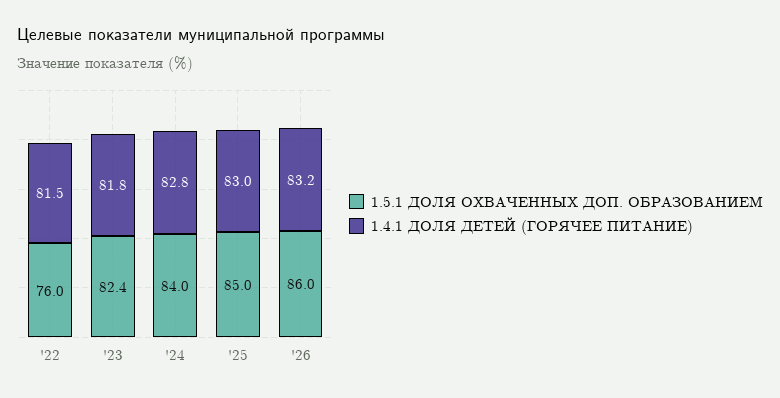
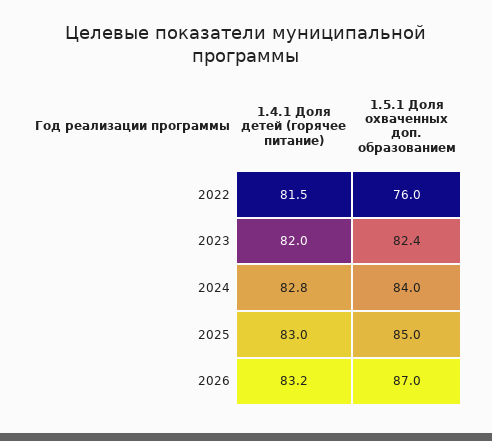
1.4.1 ДОЛЯ ДЕТЕЙ (ГОРЯЧЕЕ ПИТАНИЕ), '23: 81.8 -> 82
1.5.1 ДОЛЯ ОХВАЧЕННЫХ ДОП. ОБРАЗОВАНИЕМ, '26: 86 -> 87

